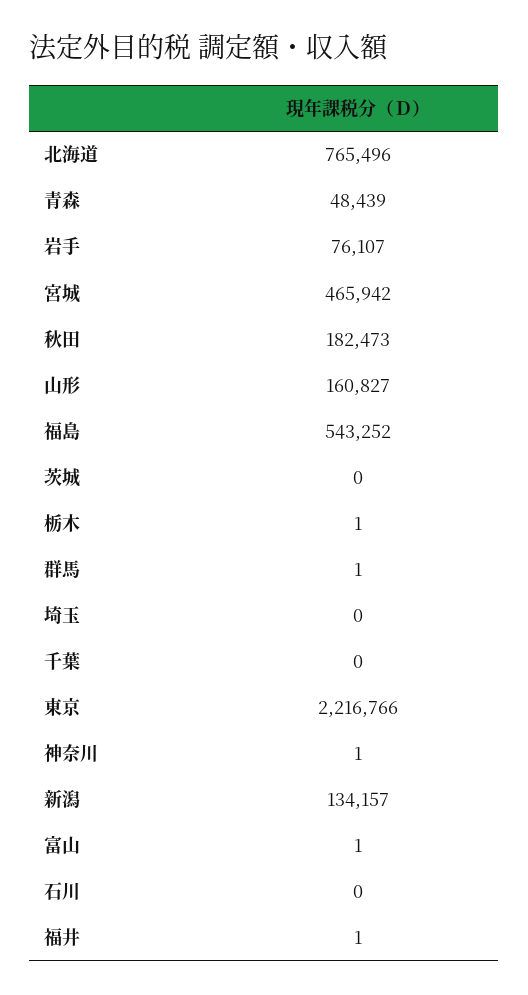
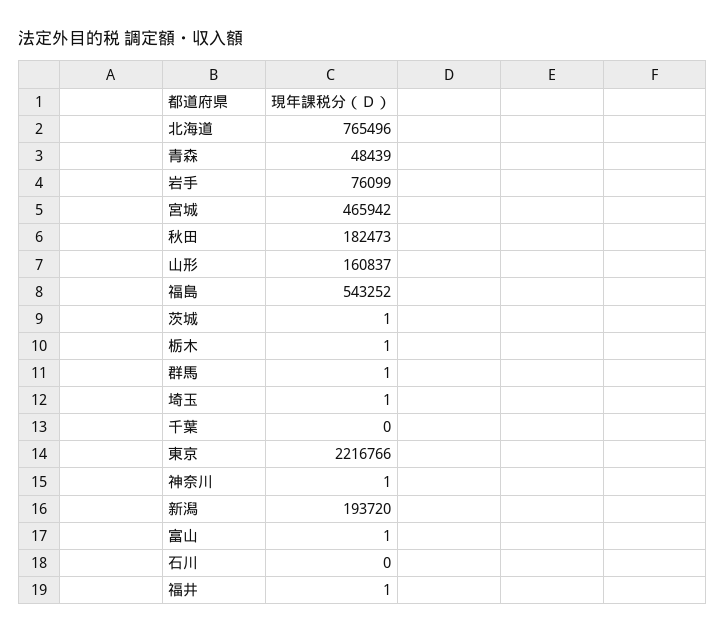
岩手: 76107 -> 76099
山形: 160827 -> 160837
茨城: 0 -> 1
埼玉: 0 -> 1
新潟: 134157 -> 193720

